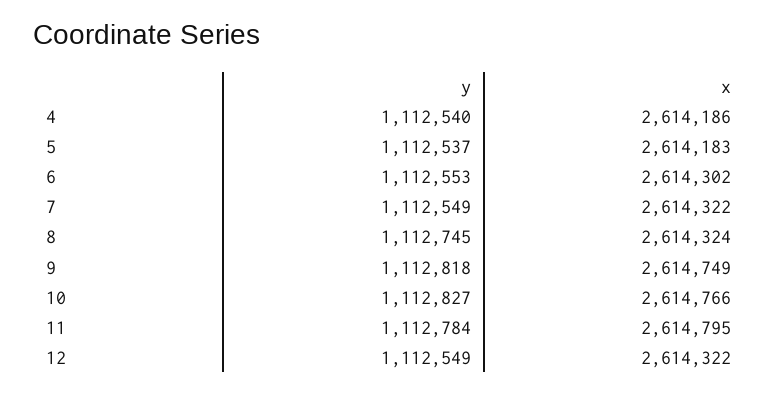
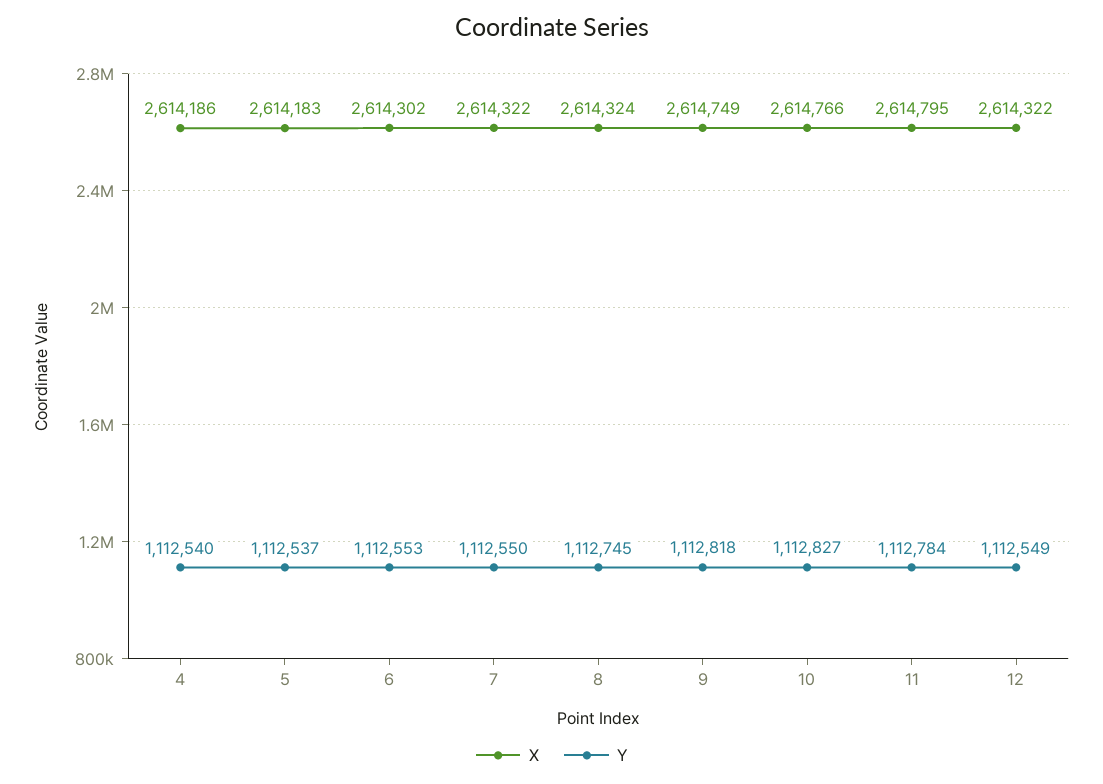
y, 7: 1112549 -> 1112550

